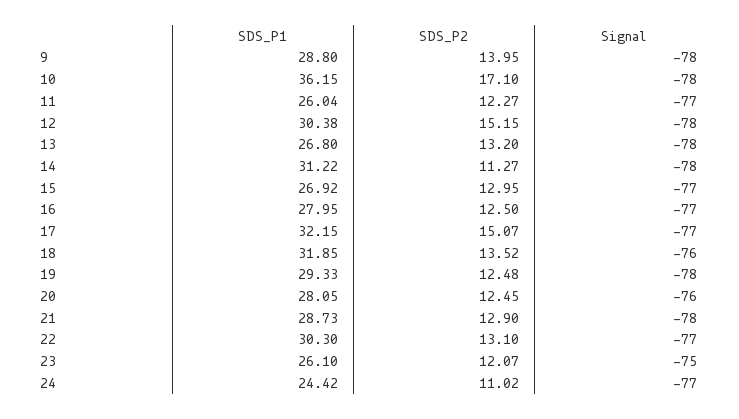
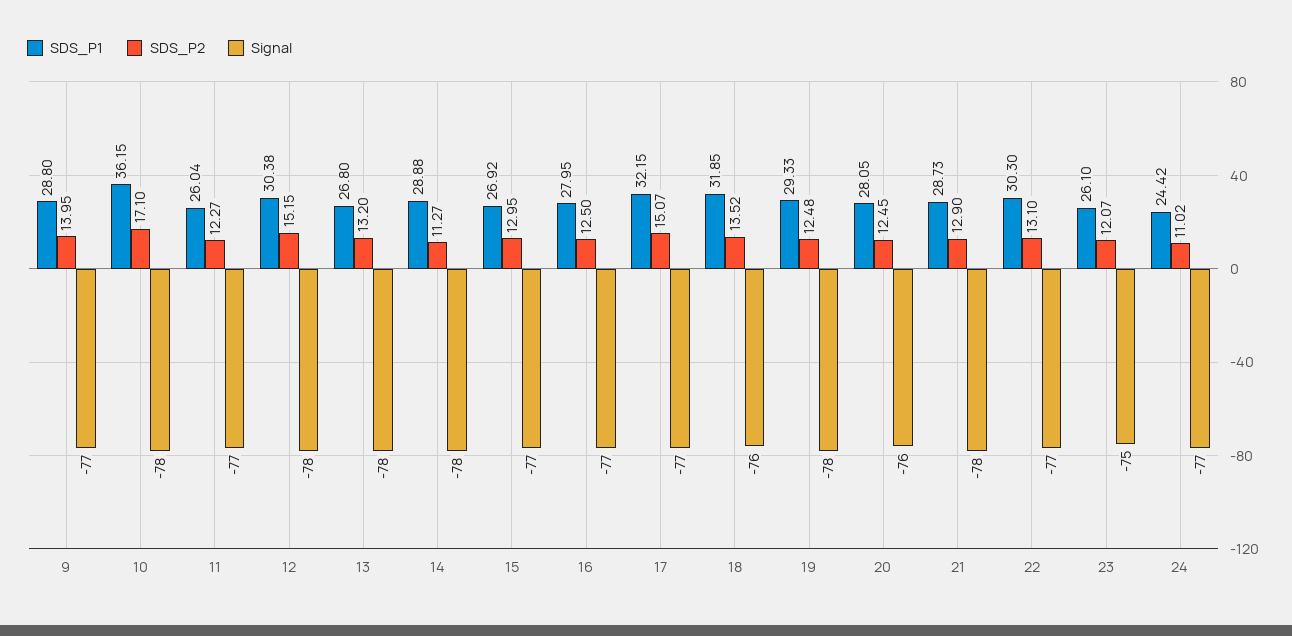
Signal, 9: -78 -> -77
SDS_P1, 14: 31.22 -> 28.88

